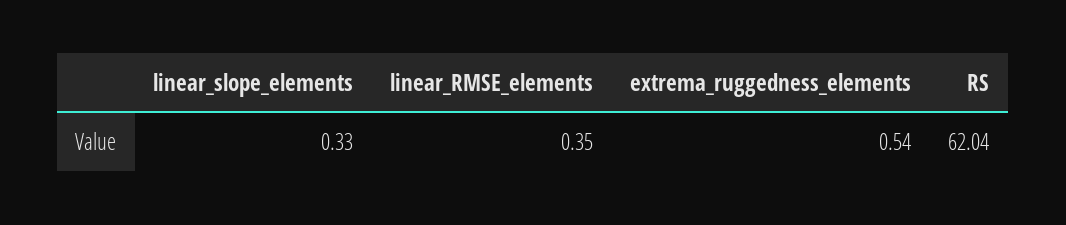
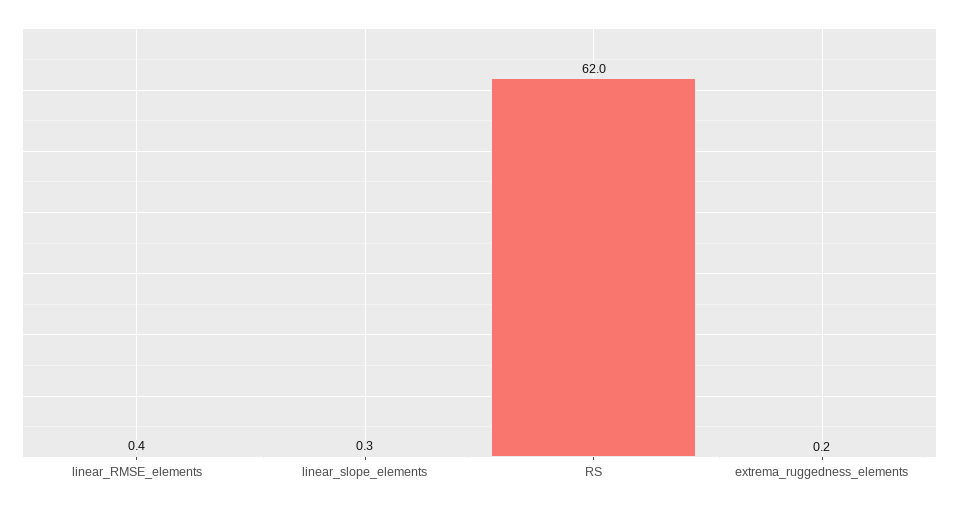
extrema_ruggedness_elements: 0.54 -> 0.2

